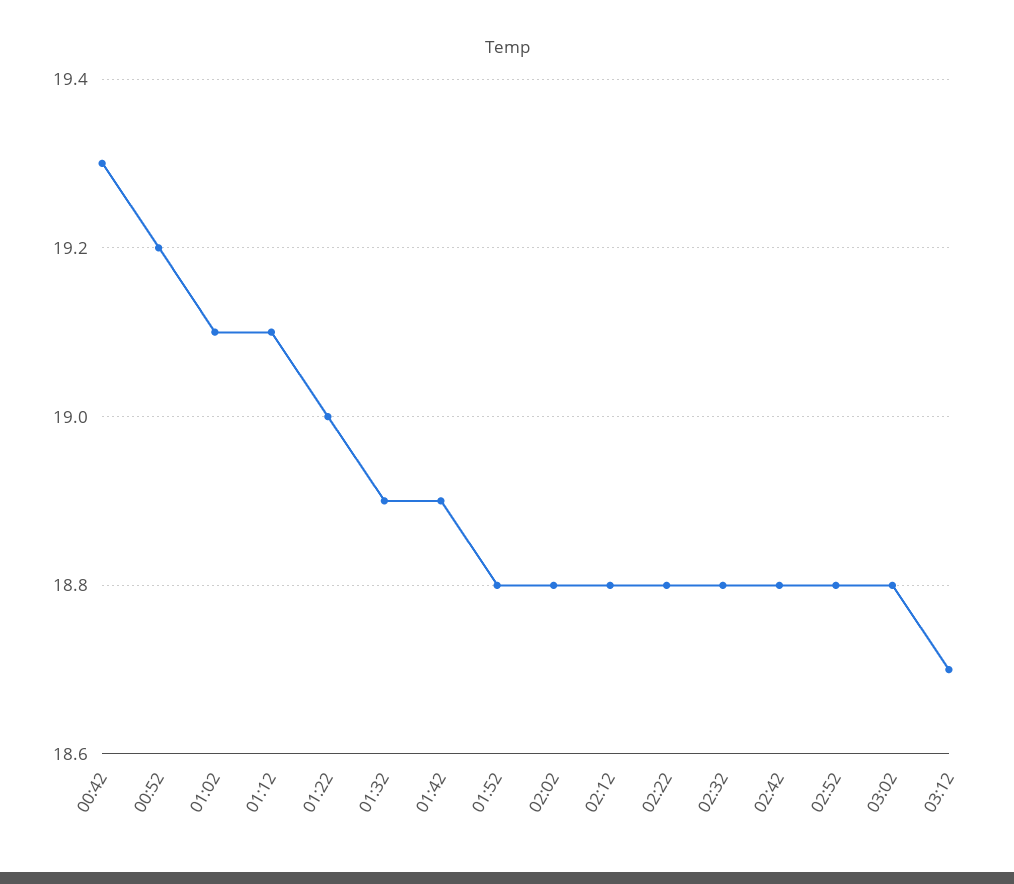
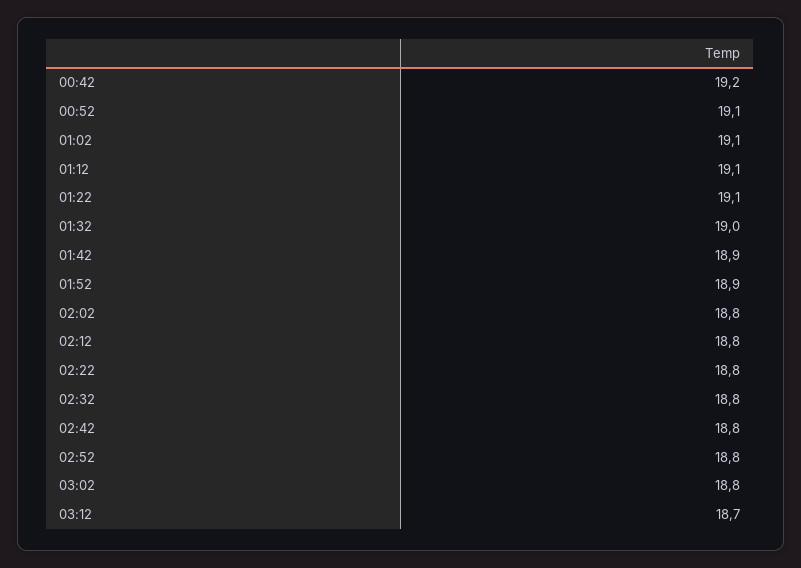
00:42: 19.3 -> 19.2
00:52: 19.2 -> 19.1
01:22: 19 -> 19.1
01:32: 18.9 -> 19
01:52: 18.8 -> 18.9

